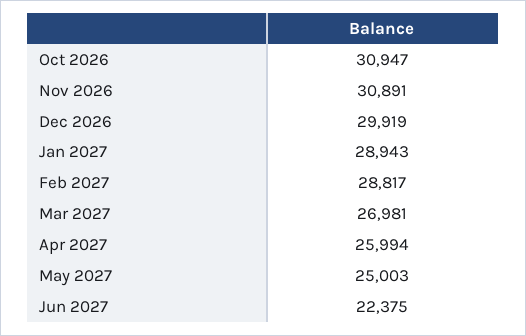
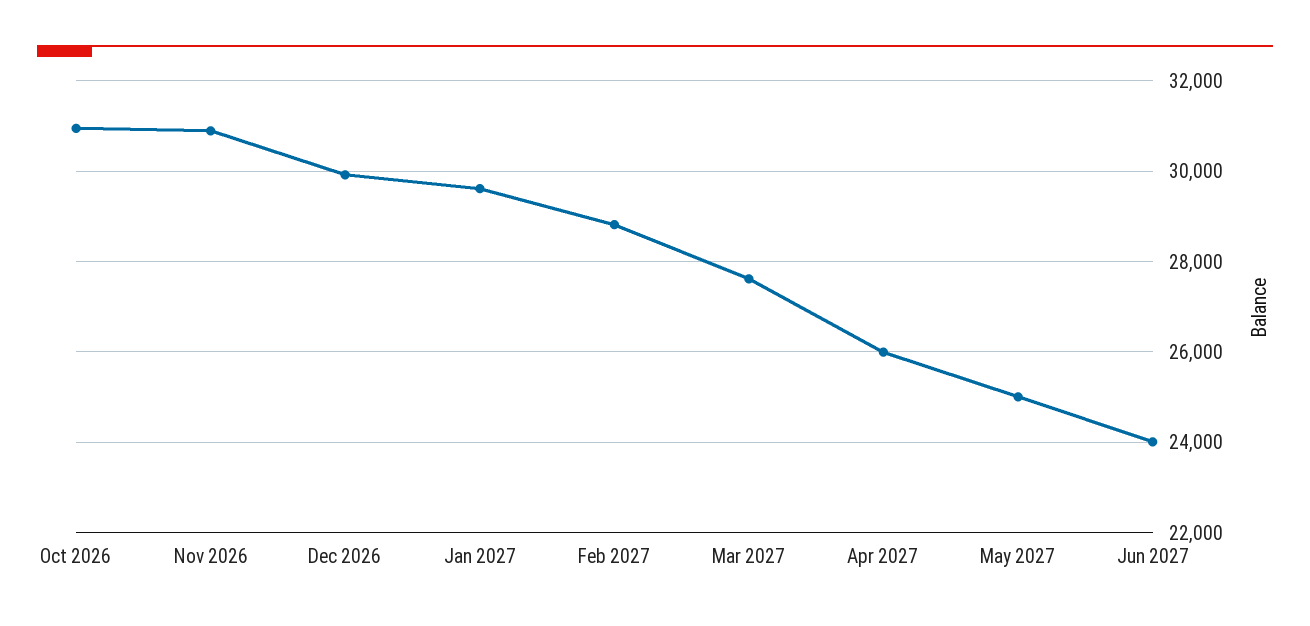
Jan 2027: 28943 -> 29600
Mar 2027: 26981 -> 27600
Jun 2027: 22375 -> 24000

